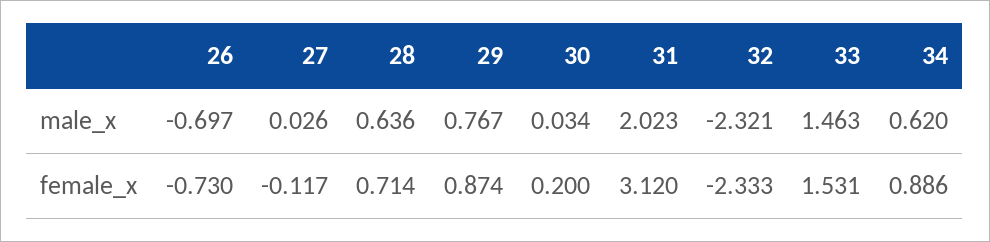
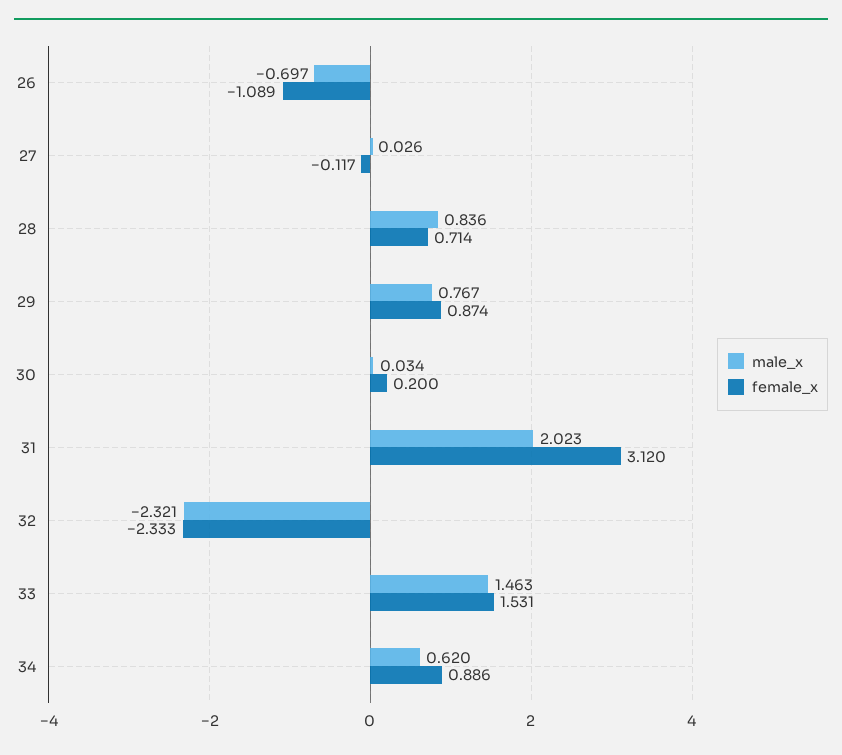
male_x, 28: 0.636 -> 0.836
female_x, 26: -0.73 -> -1.089

